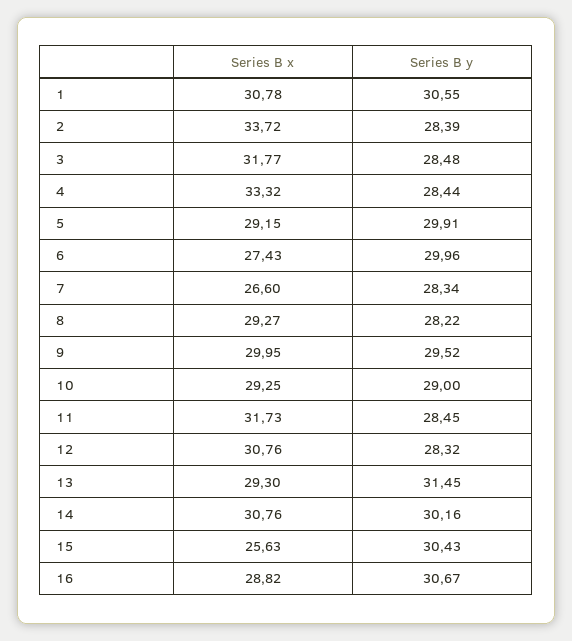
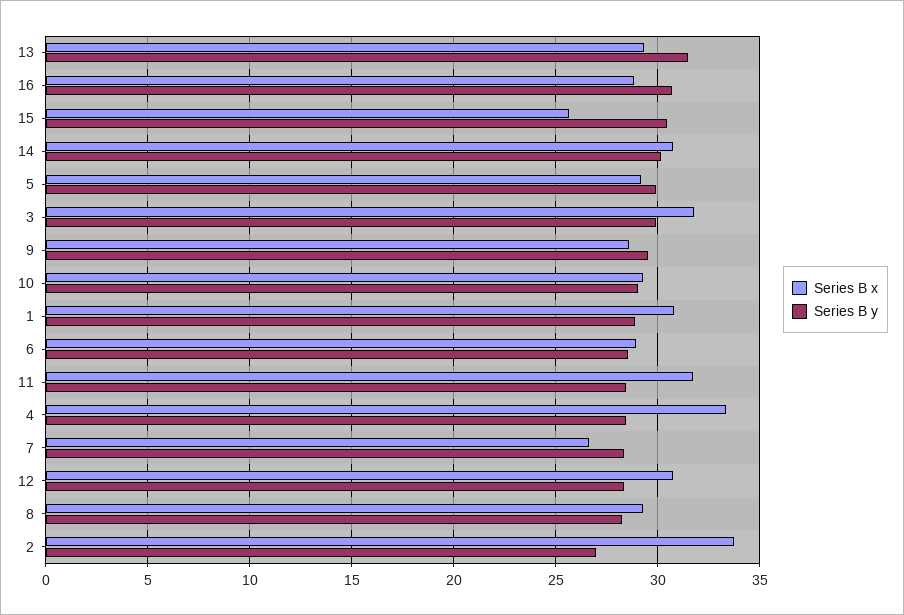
Series B y, 1: 30.55 -> 29
Series B y, 2: 28.39 -> 27
Series B y, 3: 28.48 -> 30
Series B x, 6: 27.43 -> 29
Series B y, 6: 29.96 -> 28.5
Series B x, 9: 29.95 -> 28.5

